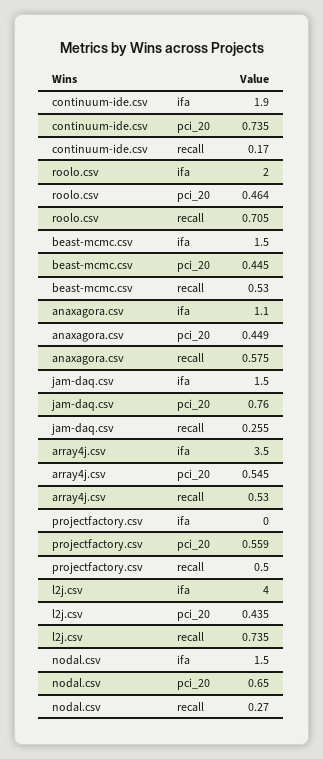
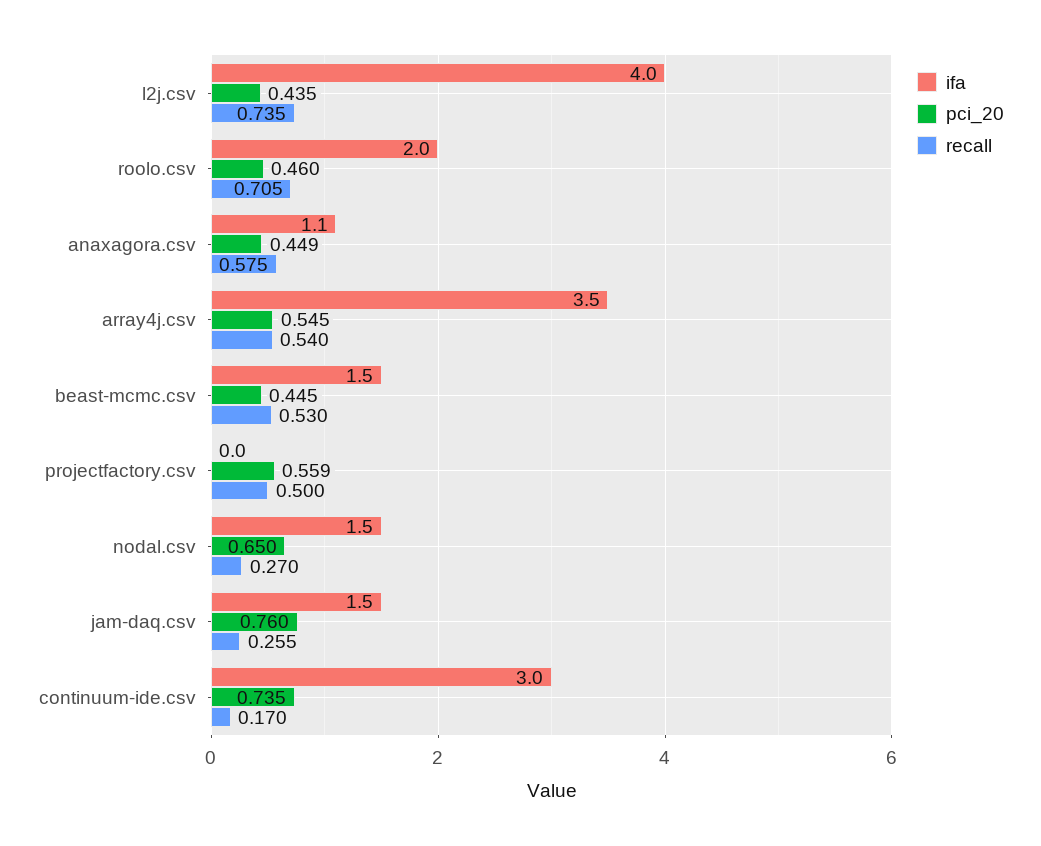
ifa, continuum-ide.csv: 1.9 -> 3
pci_20, roolo.csv: 0.464 -> 0.46
recall, array4j.csv: 0.53 -> 0.54

